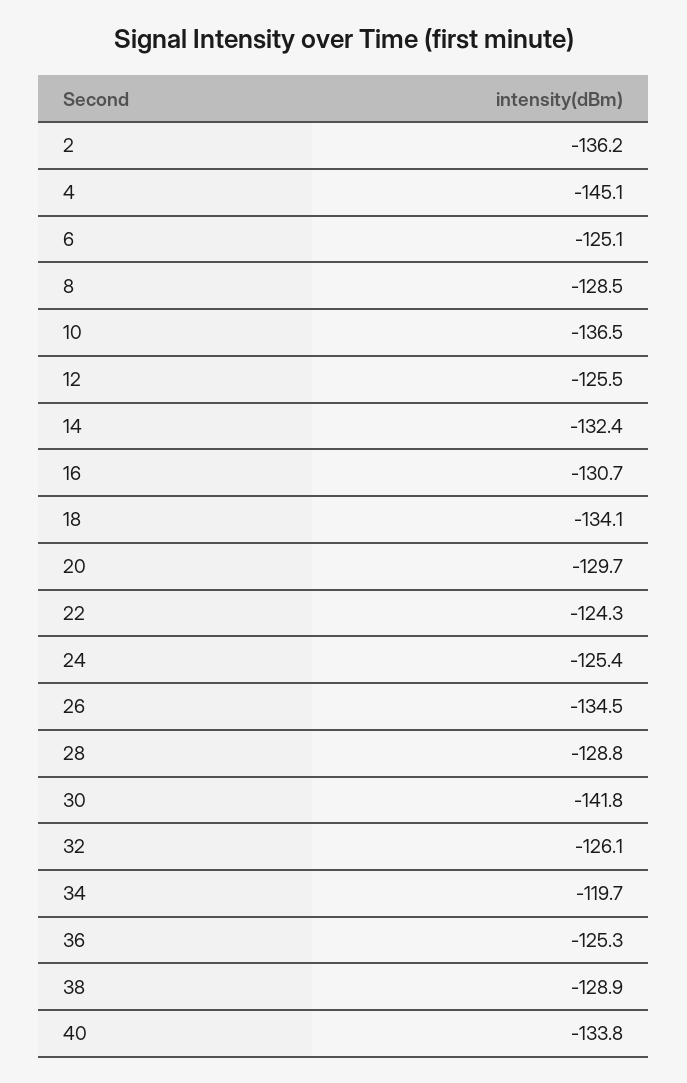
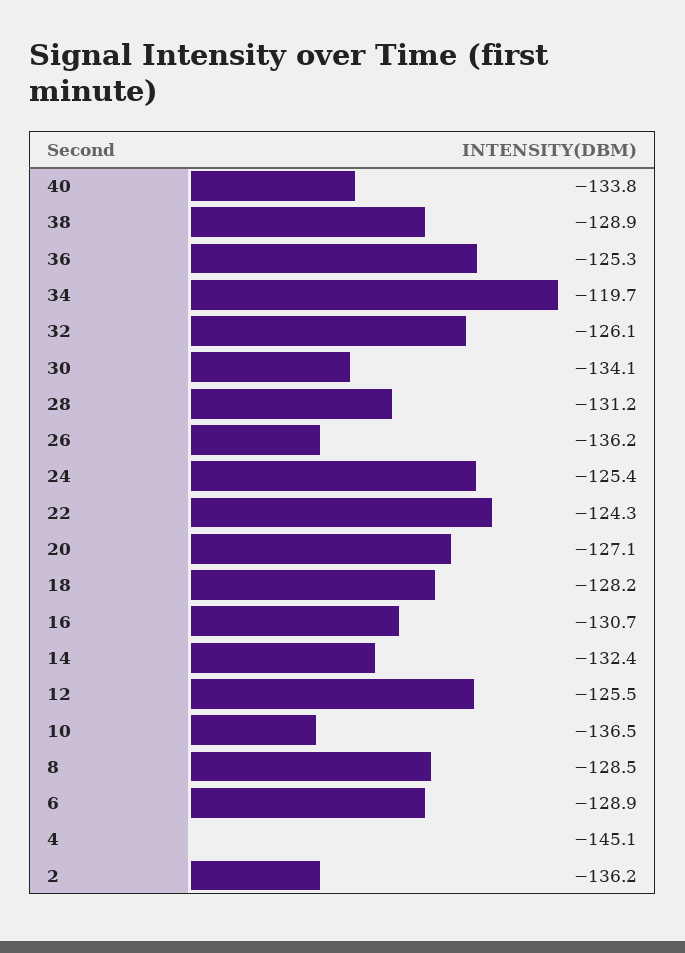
6: -125.1 -> -128.9
18: -134.1 -> -128.2
20: -129.7 -> -127.1
26: -134.5 -> -136.2
28: -128.8 -> -131.2
30: -141.8 -> -134.1

